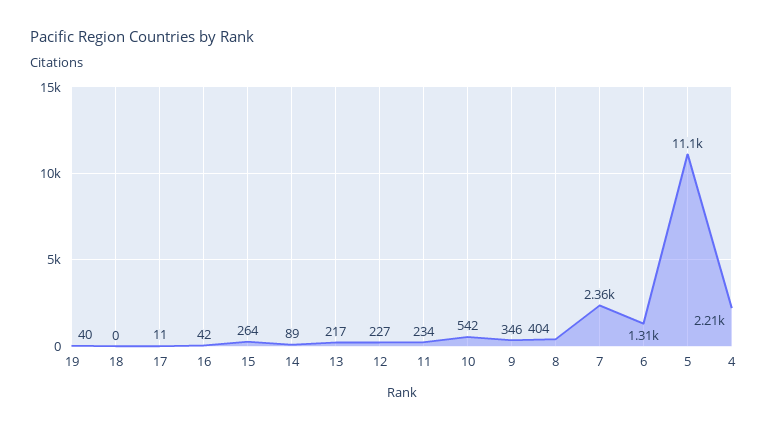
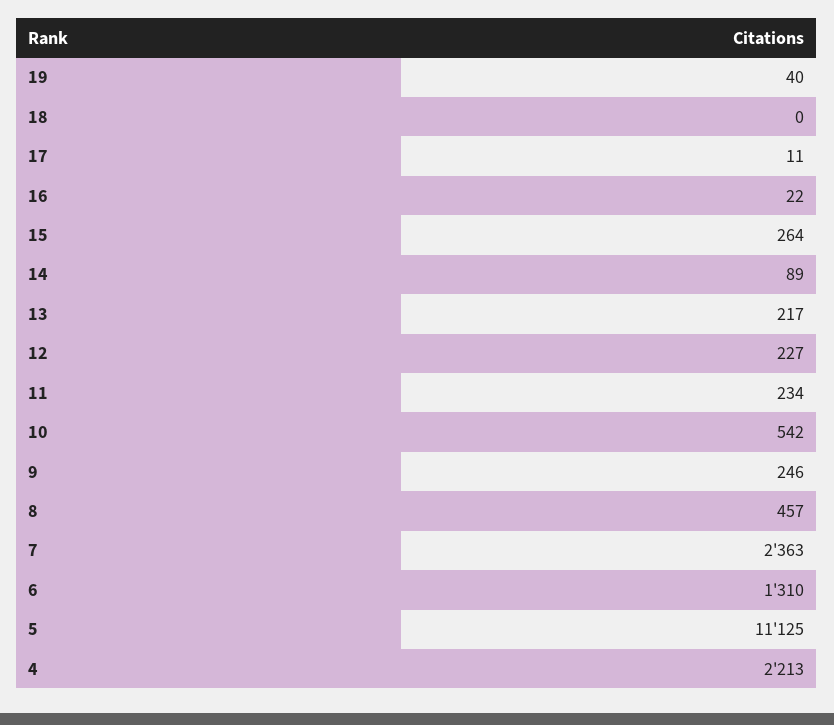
16: 42 -> 22
9: 346 -> 246
8: 404 -> 457

